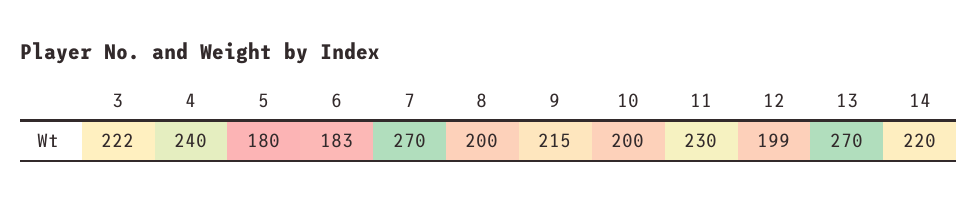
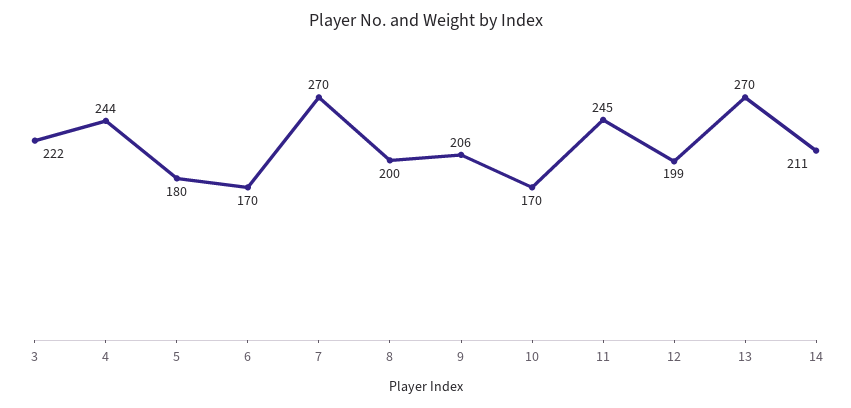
4: 240 -> 244
6: 183 -> 170
9: 215 -> 206
10: 200 -> 170
11: 230 -> 245
14: 220 -> 211

